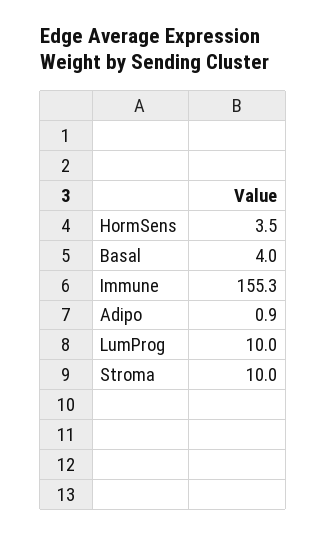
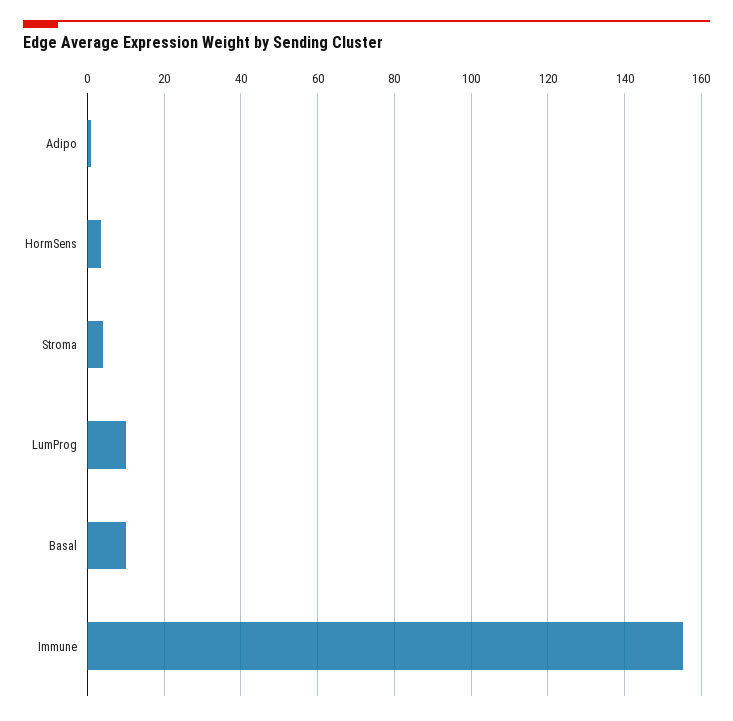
Basal: 4 -> 10
Stroma: 10 -> 4

